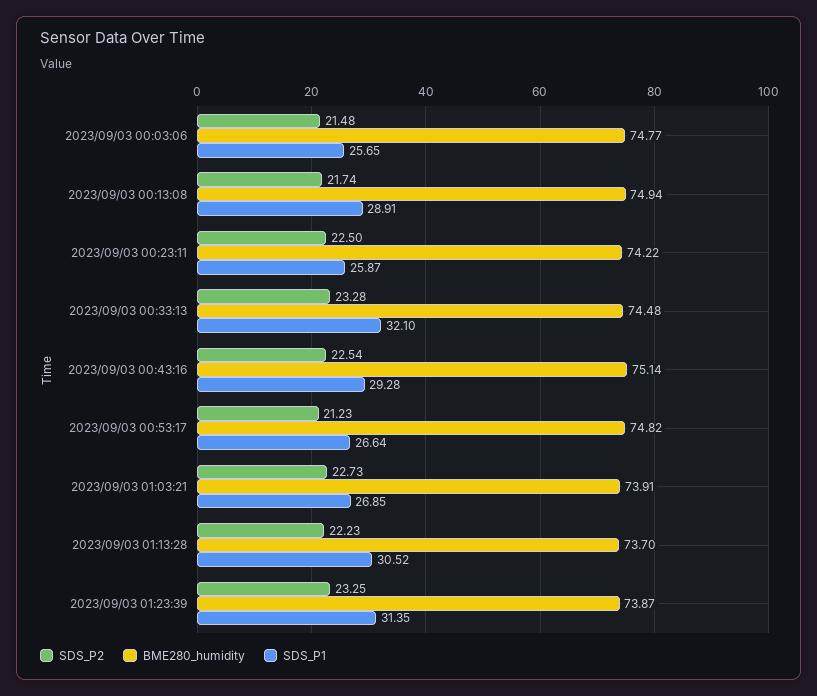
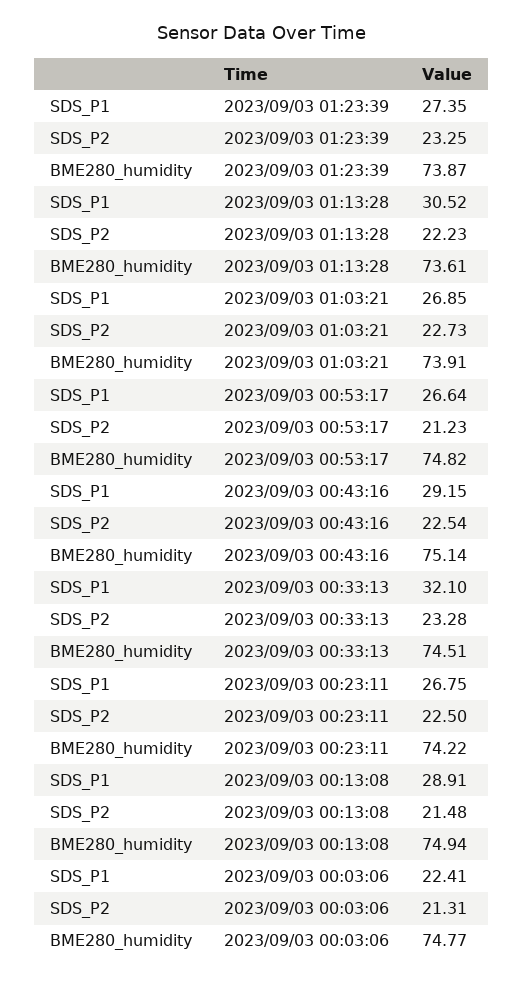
SDS_P2, 2023/09/03 00:03:06: 21.48 -> 21.31
SDS_P1, 2023/09/03 00:03:06: 25.65 -> 22.41
SDS_P2, 2023/09/03 00:13:08: 21.74 -> 21.48
SDS_P1, 2023/09/03 00:23:11: 25.87 -> 26.75
BME280_humidity, 2023/09/03 00:33:13: 74.48 -> 74.51
SDS_P1, 2023/09/03 00:43:16: 29.28 -> 29.15
BME280_humidity, 2023/09/03 01:13:28: 73.7 -> 73.61
SDS_P1, 2023/09/03 01:23:39: 31.35 -> 27.35

